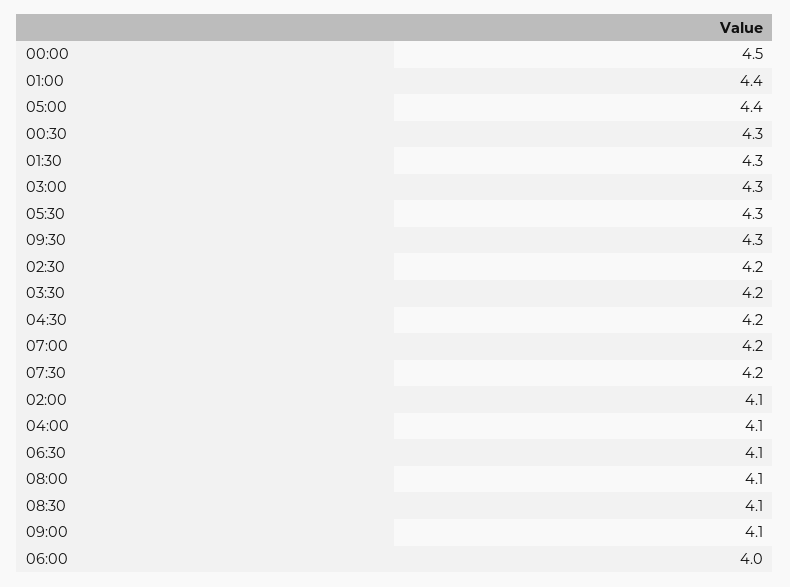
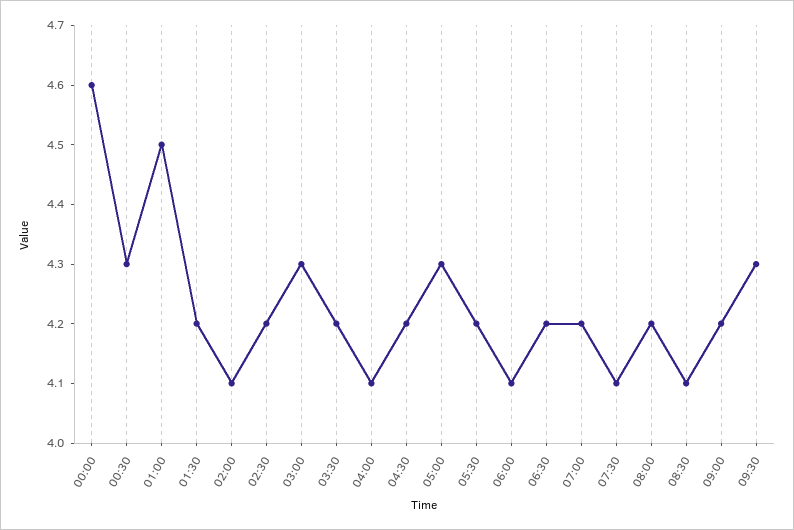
00:00: 4.5 -> 4.6
01:00: 4.4 -> 4.5
05:00: 4.4 -> 4.3
01:30: 4.3 -> 4.2
05:30: 4.3 -> 4.2
07:30: 4.2 -> 4.1
06:30: 4.1 -> 4.2
08:00: 4.1 -> 4.2
09:00: 4.1 -> 4.2
06:00: 4 -> 4.1

